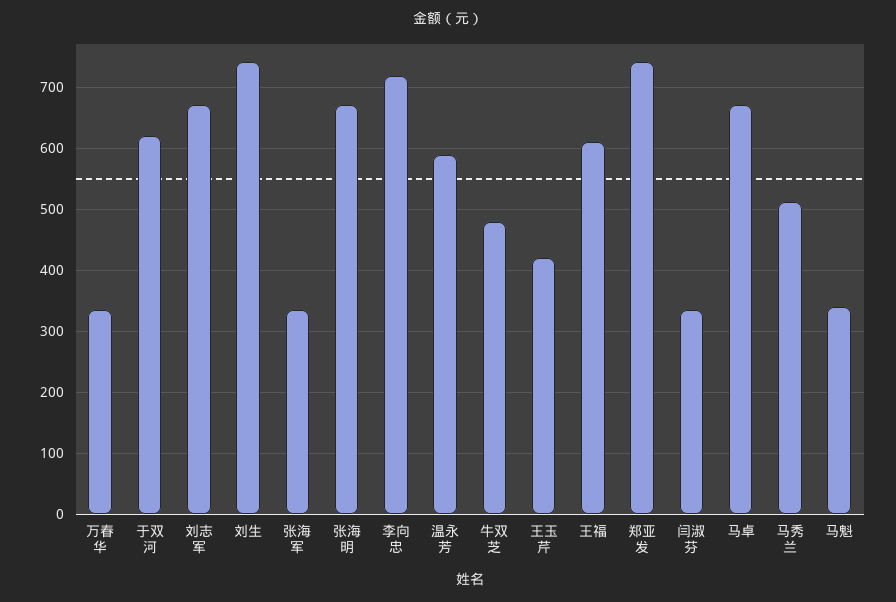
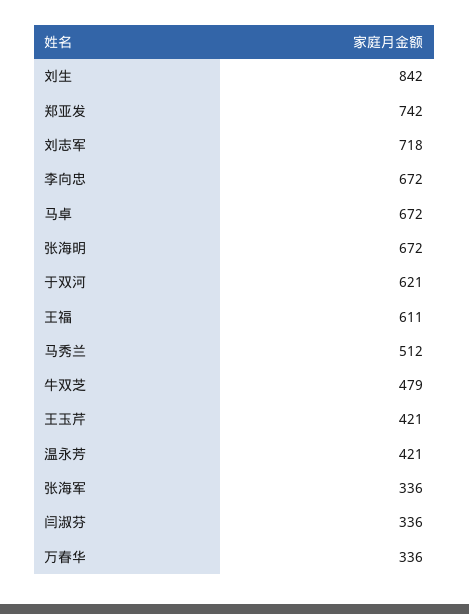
刘志军: 670 -> 718
刘生: 740 -> 842
李向忠: 720 -> 672
温永芳: 590 -> 421
马魁: 340 -> none

